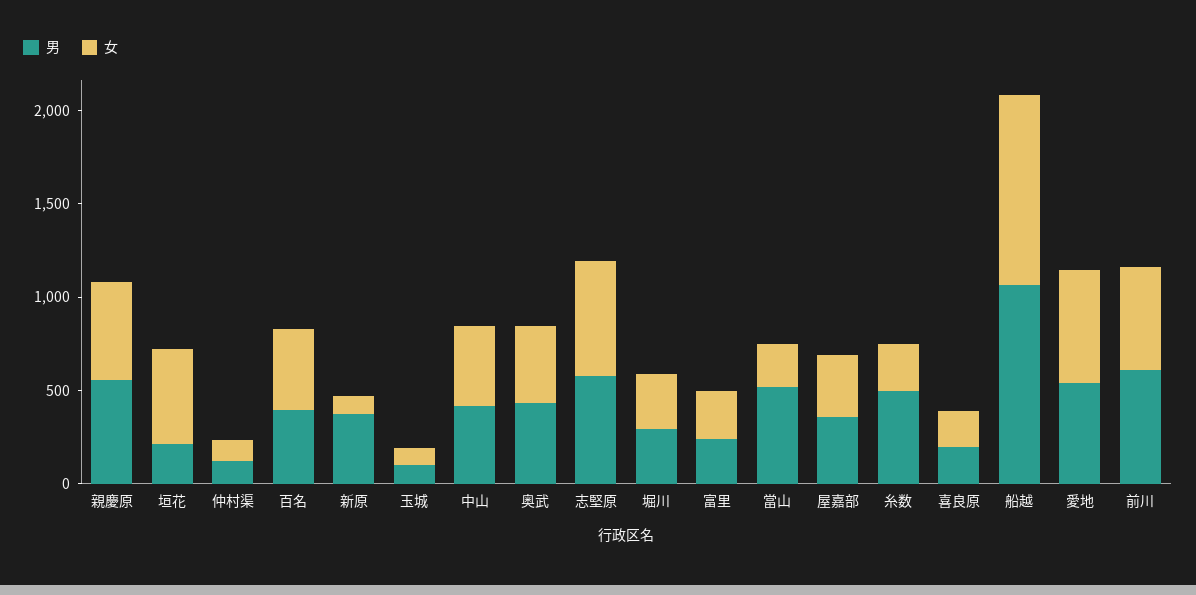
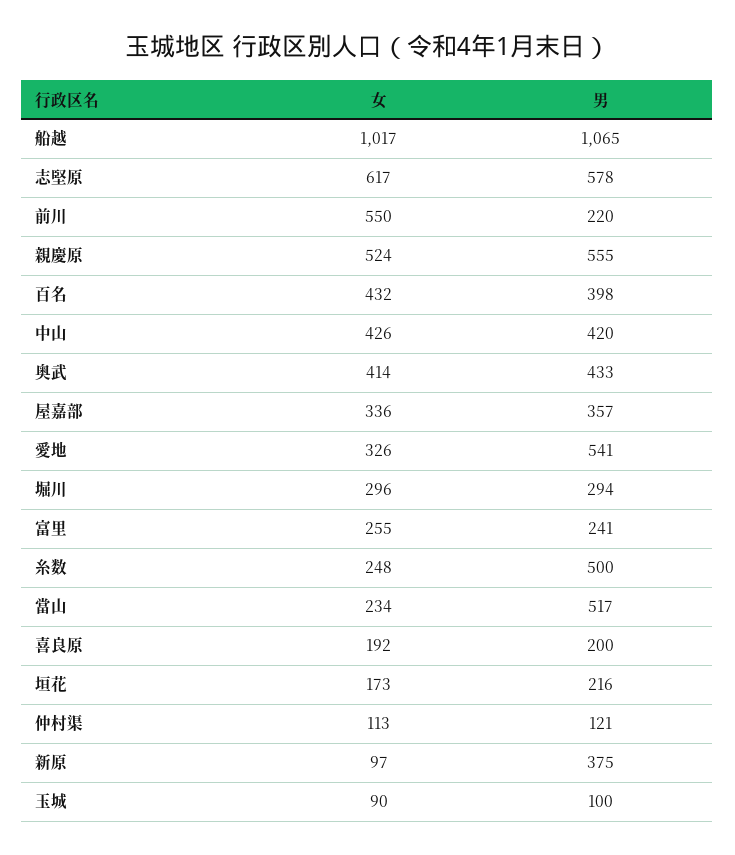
女, 垣花: 500 -> 173
女, 愛地: 600 -> 326
男, 前川: 600 -> 220

